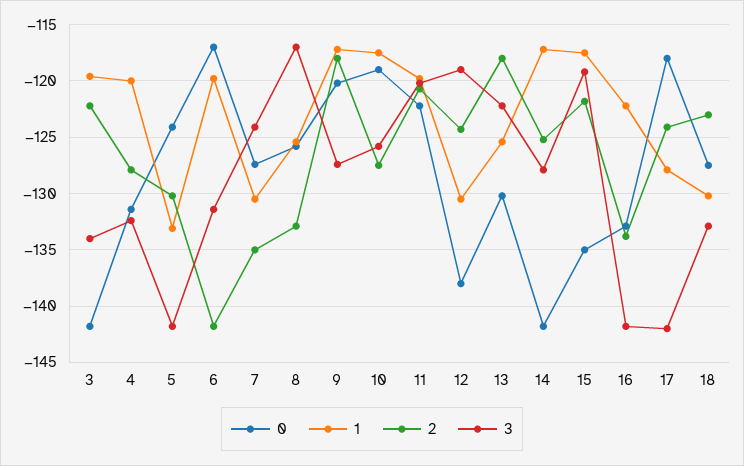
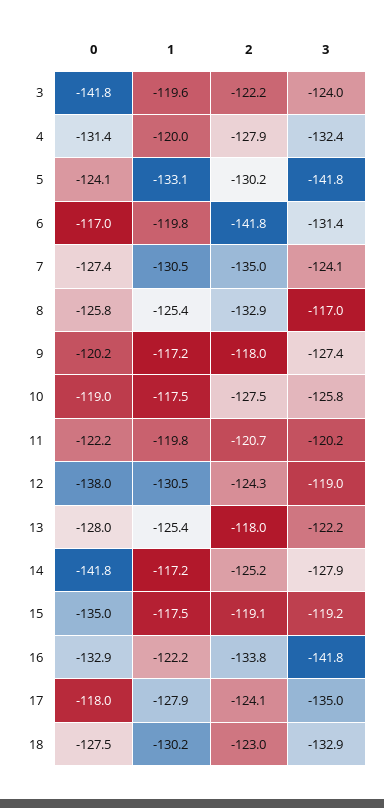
3, 3: -134 -> -124
0, 13: -130 -> -128
2, 15: -122 -> -119.1
3, 17: -142 -> -135

